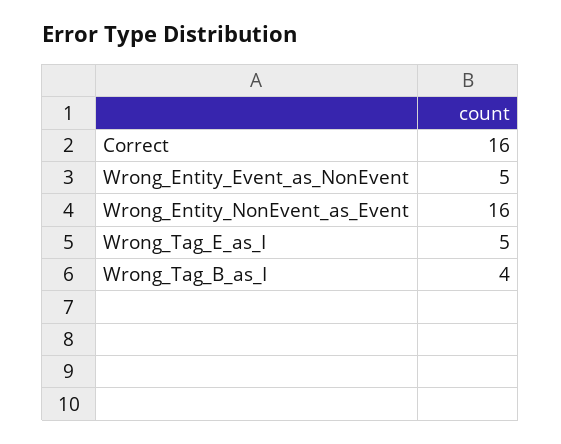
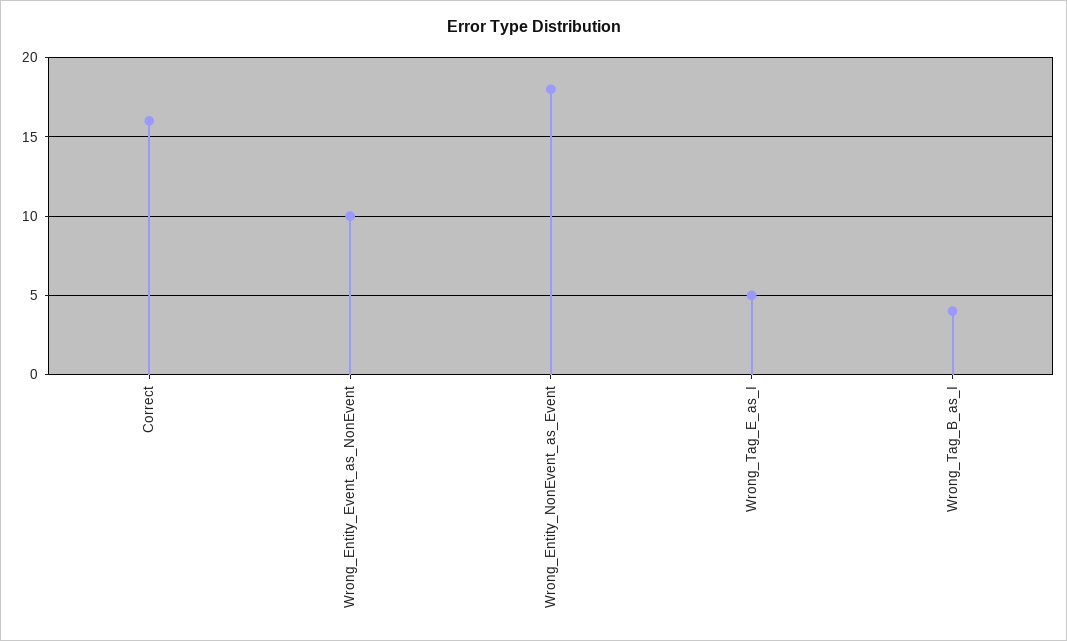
Wrong_Entity_Event_as_NonEvent: 5 -> 10
Wrong_Entity_NonEvent_as_Event: 16 -> 18

